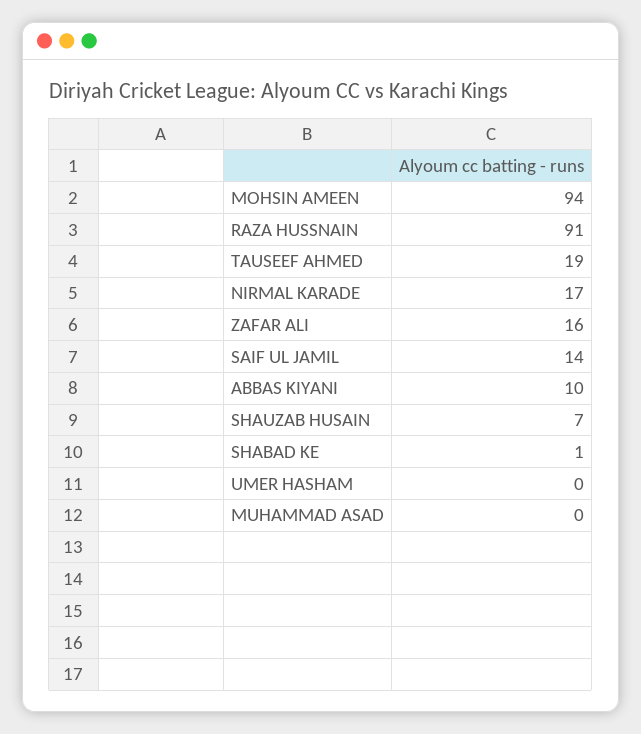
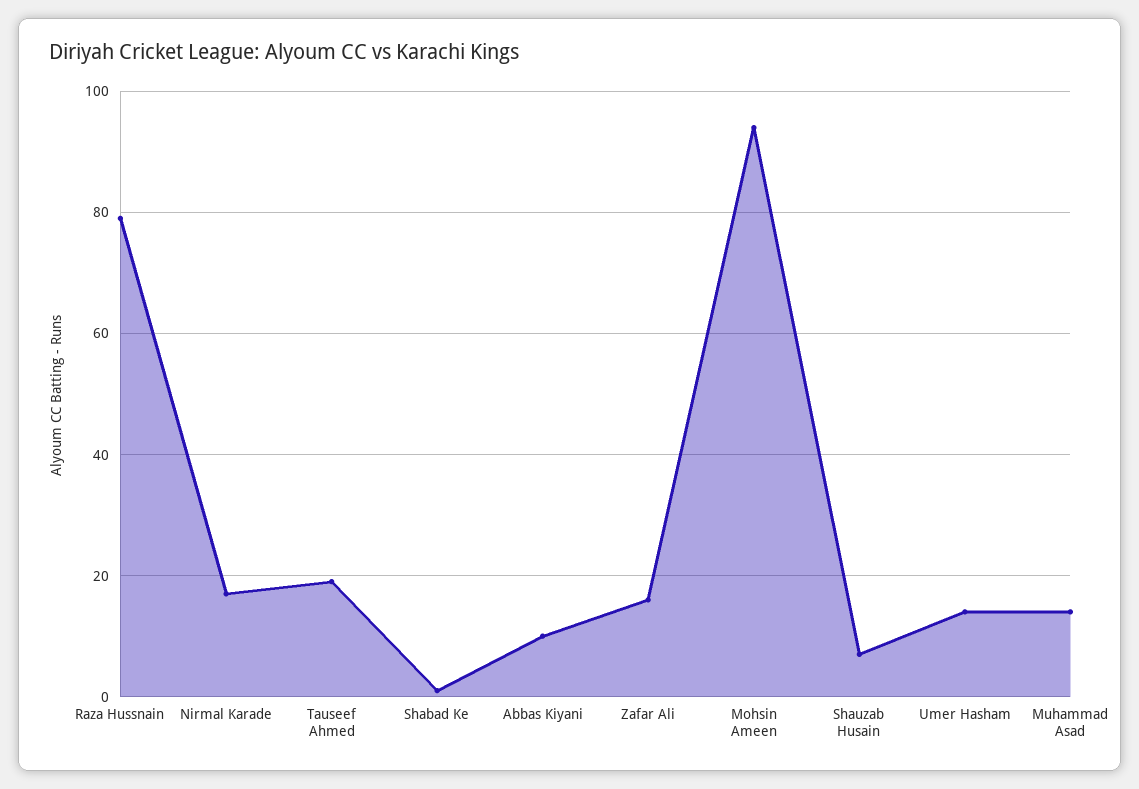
RAZA HUSSNAIN: 91 -> 80
SAIF UL JAMIL: 14 -> none
UMER HASHAM: 0 -> 15
MUHAMMAD ASAD: 0 -> 15

